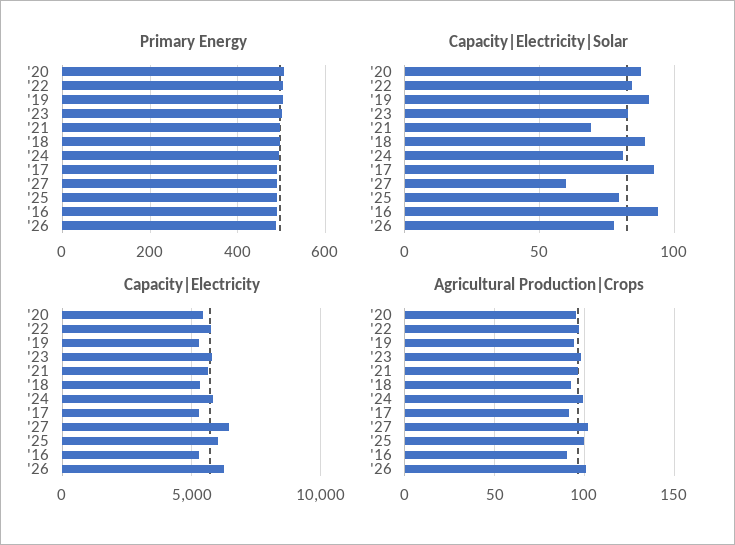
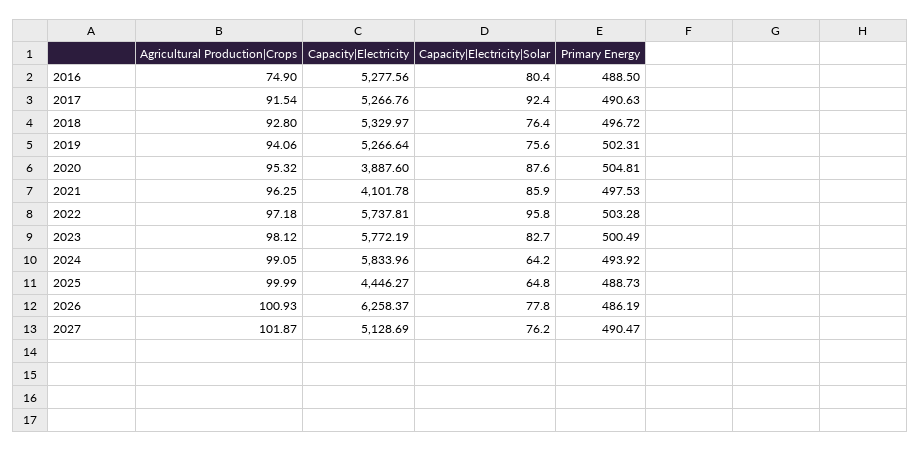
Capacity|Electricity|Solar, '22: 85 -> 95.8
Capacity|Electricity|Solar, '19: 90 -> 75.6
Capacity|Electricity|Solar, '21: 70 -> 85.9
Capacity|Electricity|Solar, '18: 90 -> 76.4
Capacity|Electricity|Solar, '24: 80 -> 64.2
Capacity|Electricity|Solar, '27: 60 -> 76.2
Capacity|Electricity|Solar, '25: 80 -> 64.8
Capacity|Electricity|Solar, '16: 95 -> 80.4
Capacity|Electricity, '20: 5500 -> 3887.6
Capacity|Electricity, '21: 5500 -> 4101.78
Capacity|Electricity, '27: 6500 -> 5128.69
Capacity|Electricity, '25: 6000 -> 4446.27
Agricultural Production|Crops, '16: 90 -> 74.9

